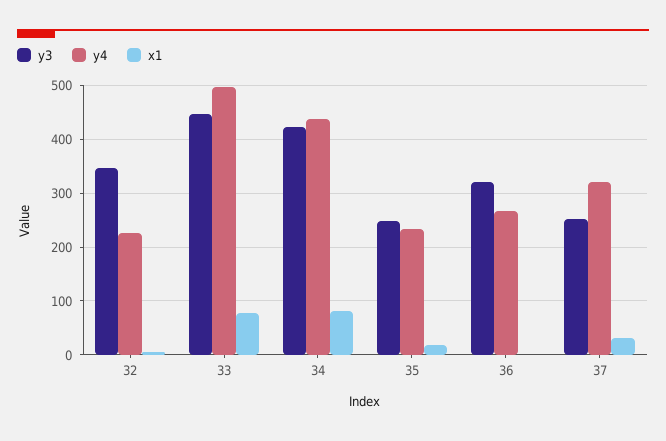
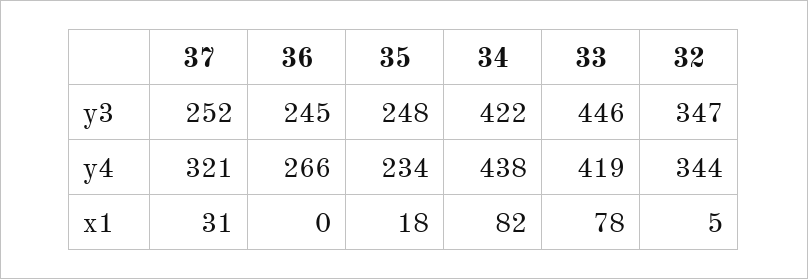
y4, 32: 220 -> 344
y4, 33: 500 -> 419
y3, 36: 320 -> 245

